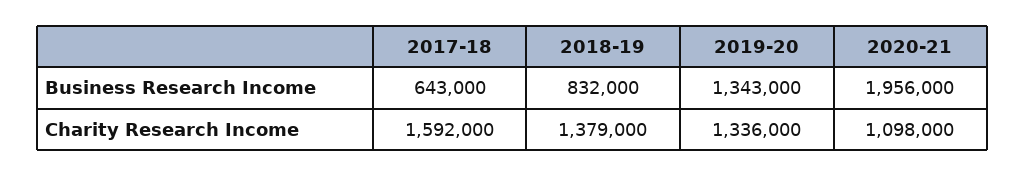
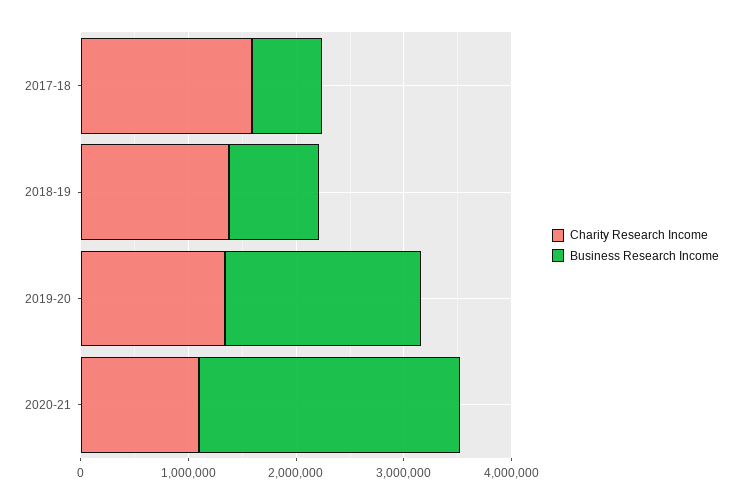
Business Research Income, 2019-20: 1343000 -> 1800000
Business Research Income, 2020-21: 1956000 -> 2400000

